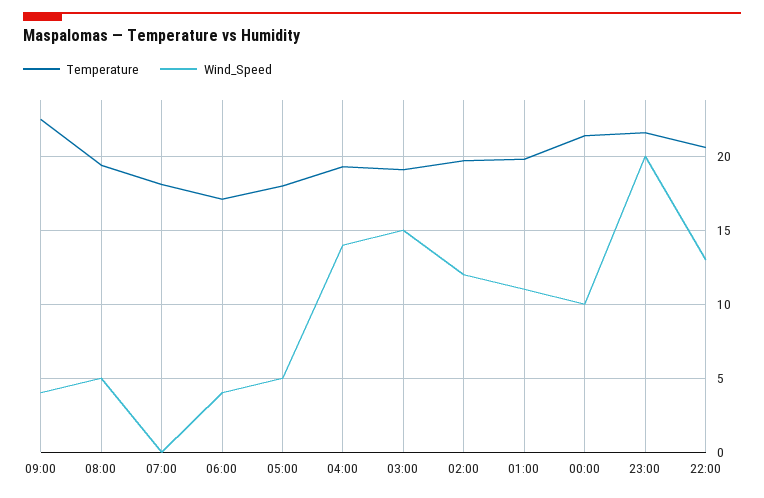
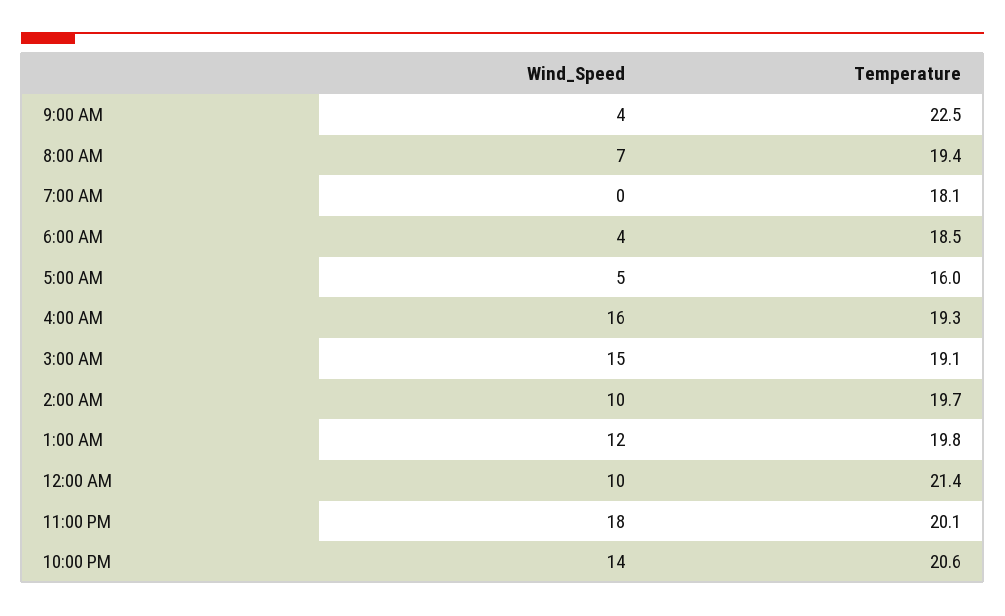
Wind_Speed, 08:00: 5 -> 7
Temperature, 06:00: 17 -> 18.5
Temperature, 05:00: 18 -> 16
Wind_Speed, 04:00: 14 -> 16
Wind_Speed, 02:00: 12 -> 10
Wind_Speed, 01:00: 11 -> 12
Temperature, 23:00: 21.5 -> 20.1
Wind_Speed, 23:00: 20 -> 18
Wind_Speed, 22:00: 13 -> 14

